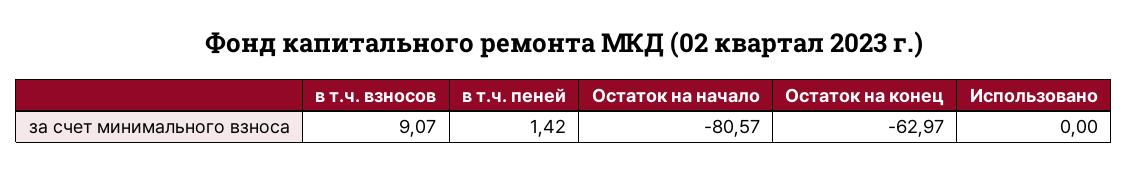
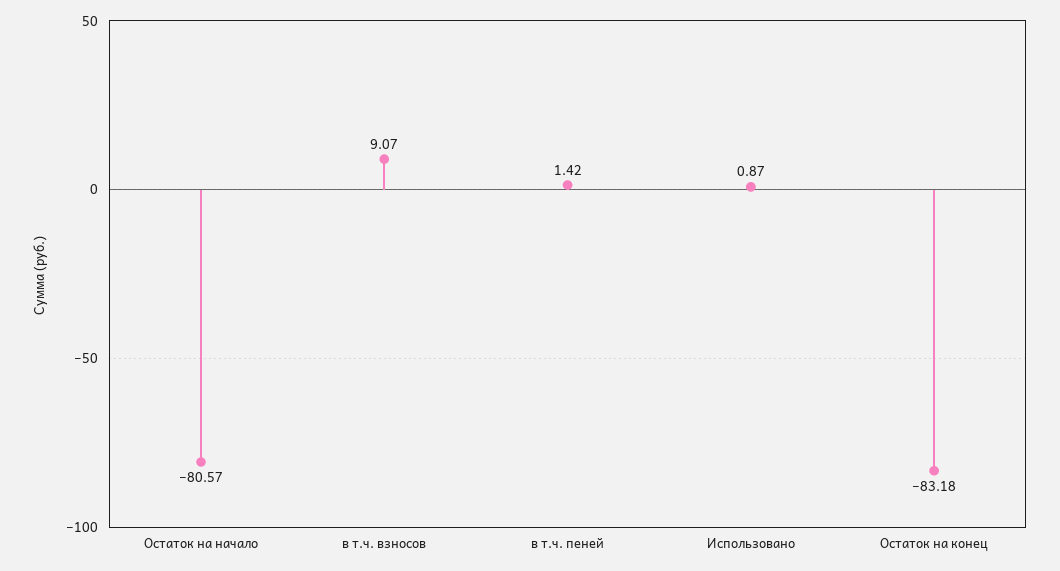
Остаток на конец: -62.97 -> -83.18
Использовано: 0 -> 0.87

